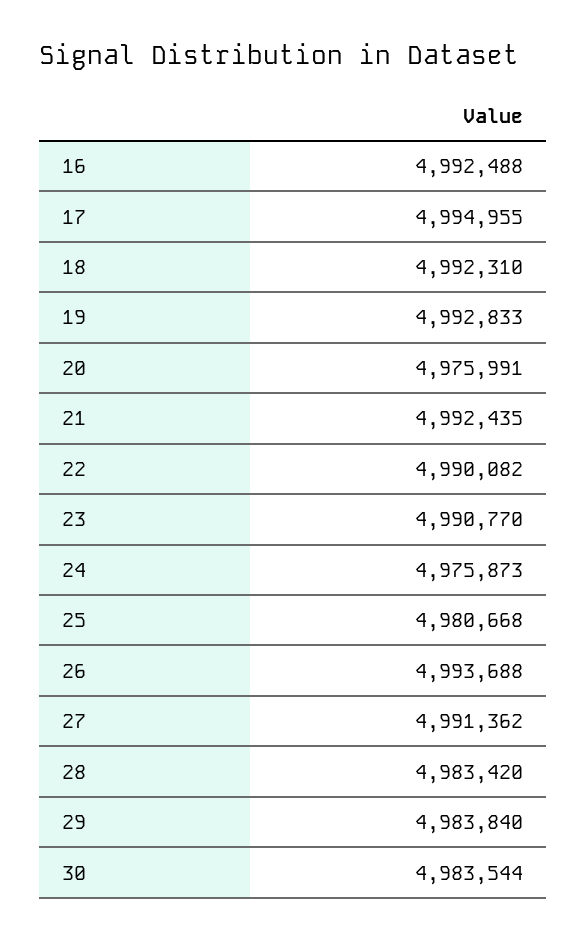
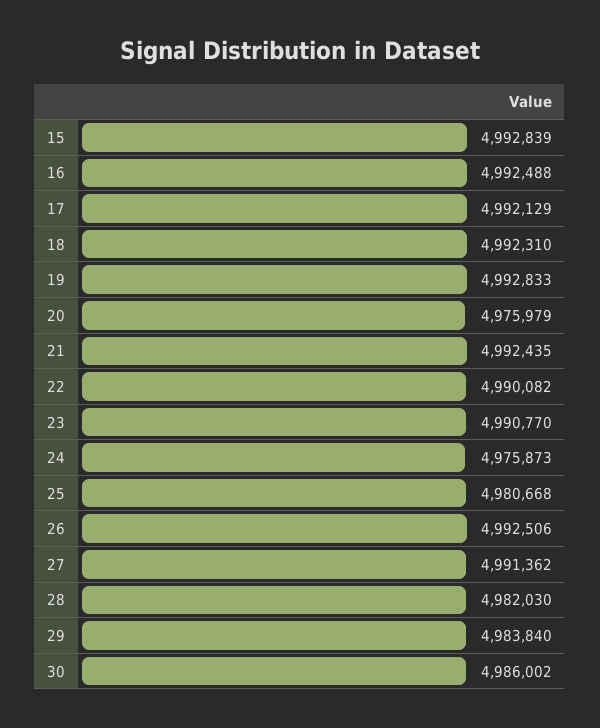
17: 4994955 -> 4992129
20: 4975991 -> 4975979
26: 4993688 -> 4992506
28: 4983420 -> 4982030
30: 4983544 -> 4986002
15: none -> 4992839

